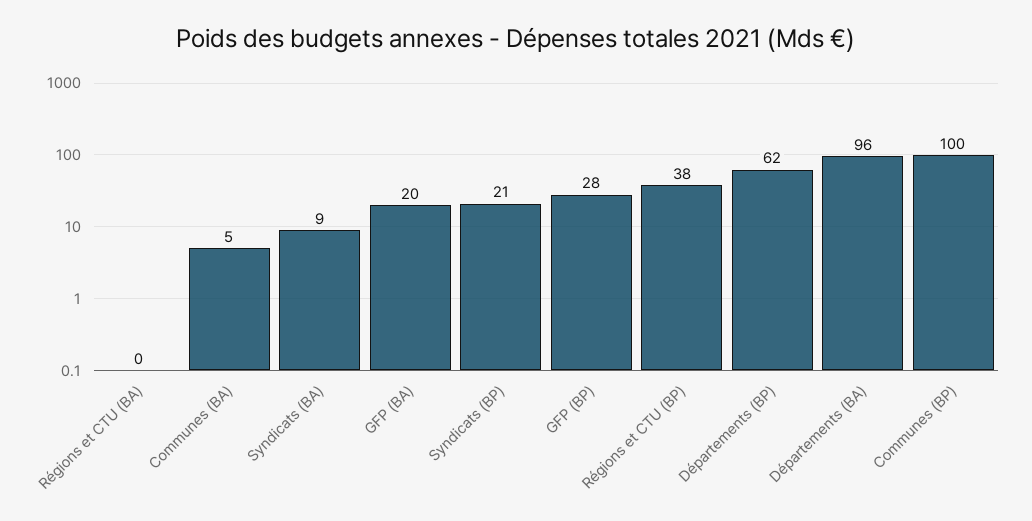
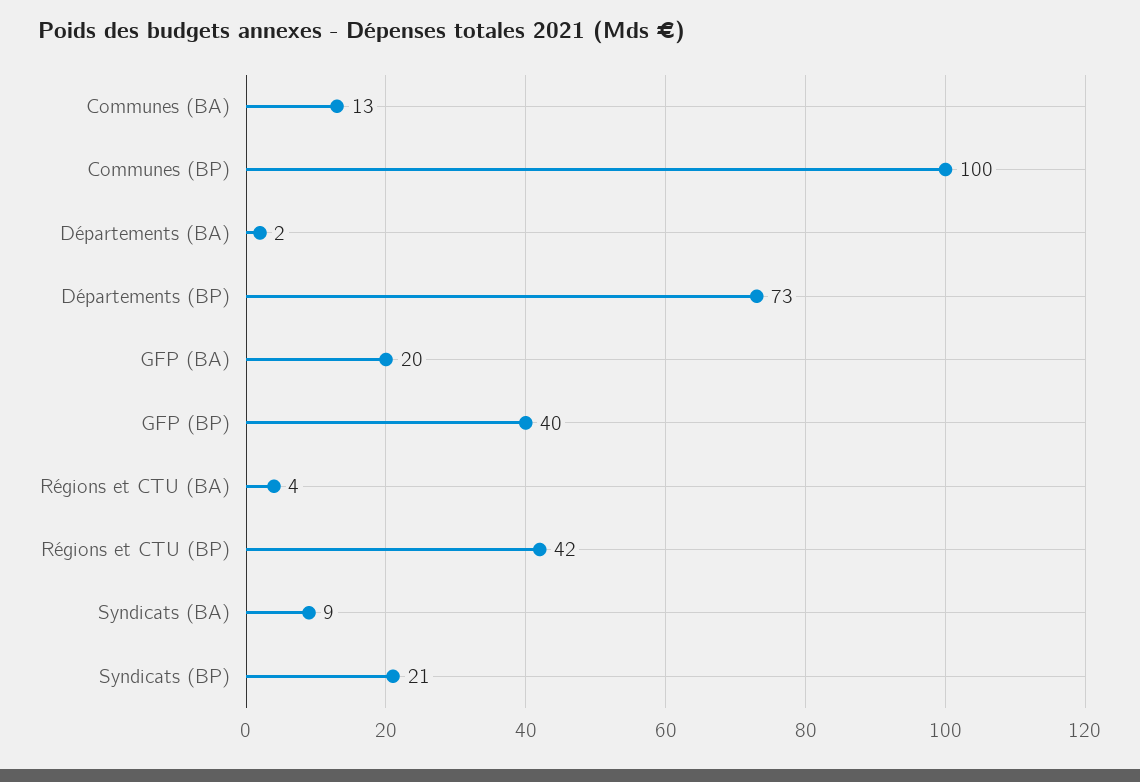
Régions et CTU (BA): 0 -> 4
Communes (BA): 5 -> 13
GFP (BP): 28 -> 40
Régions et CTU (BP): 38 -> 42
Départements (BP): 62 -> 73
Départements (BA): 96 -> 2

